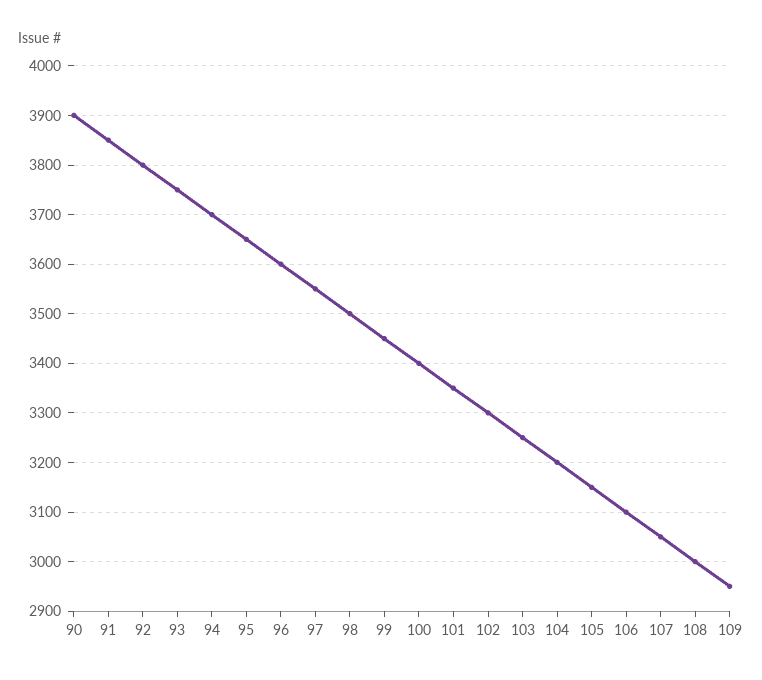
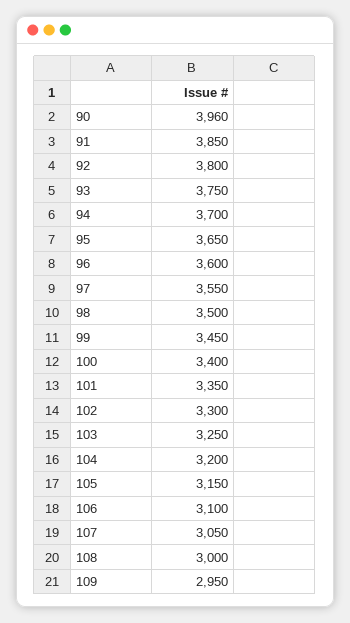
90: 3900 -> 3960

